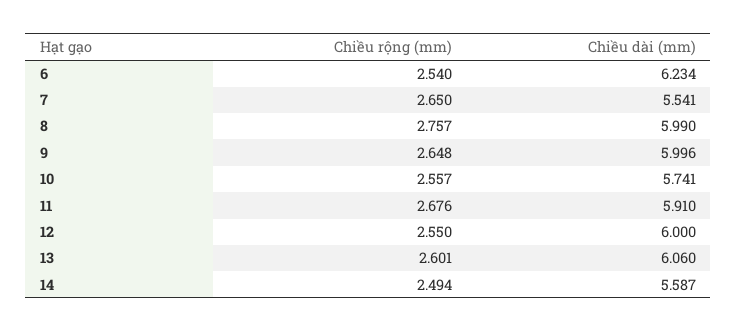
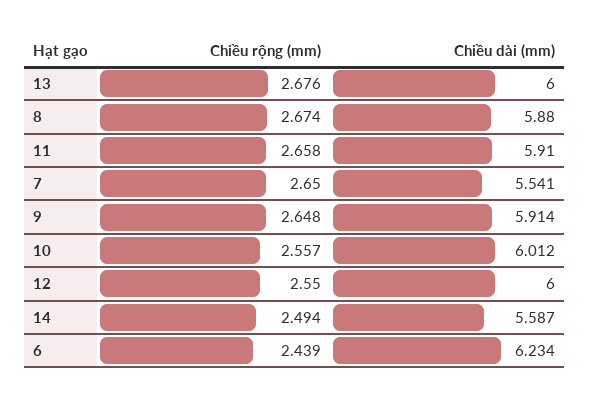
Chiều rộng (mm), 6: 2.54 -> 2.439
Chiều rộng (mm), 8: 2.757 -> 2.674
Chiều dài (mm), 8: 5.99 -> 5.88
Chiều dài (mm), 9: 5.996 -> 5.914
Chiều dài (mm), 10: 5.741 -> 6.012
Chiều rộng (mm), 11: 2.676 -> 2.658
Chiều rộng (mm), 13: 2.601 -> 2.676
Chiều dài (mm), 13: 6.06 -> 6

